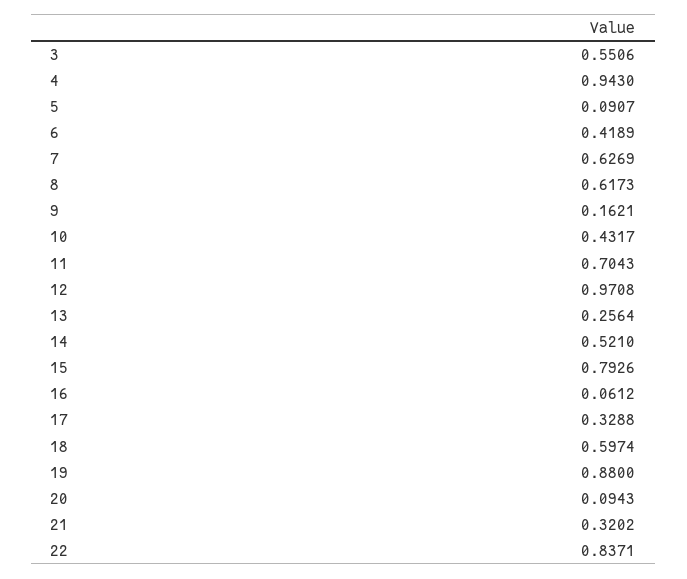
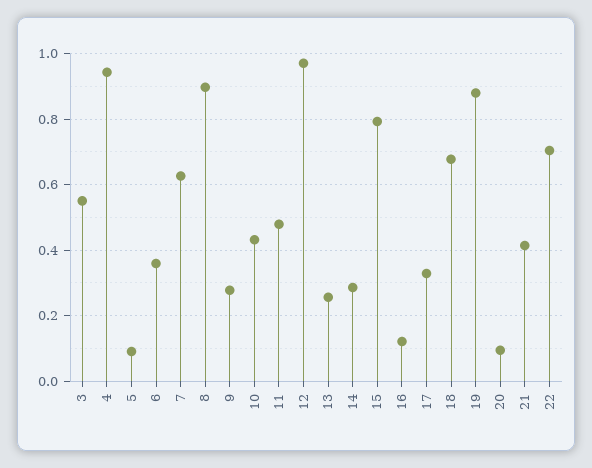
6: 0.4189 -> 0.36
8: 0.6173 -> 0.9
9: 0.1621 -> 0.28
11: 0.7043 -> 0.48
14: 0.521 -> 0.28
16: 0.0612 -> 0.12
18: 0.5974 -> 0.68
21: 0.3202 -> 0.42
22: 0.8371 -> 0.7

